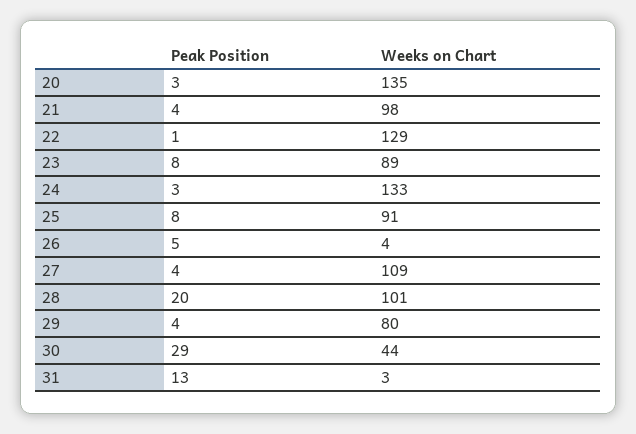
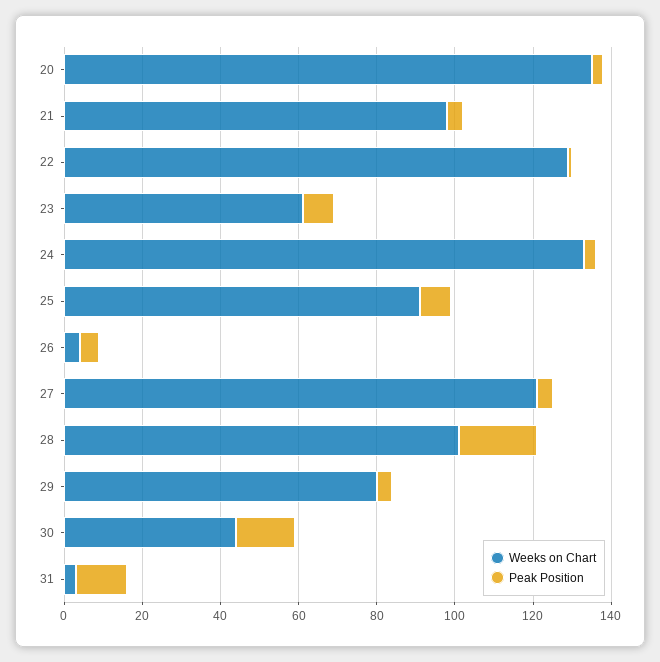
Weeks on Chart, 23: 89 -> 60
Weeks on Chart, 27: 109 -> 120
Peak Position, 30: 29 -> 15

